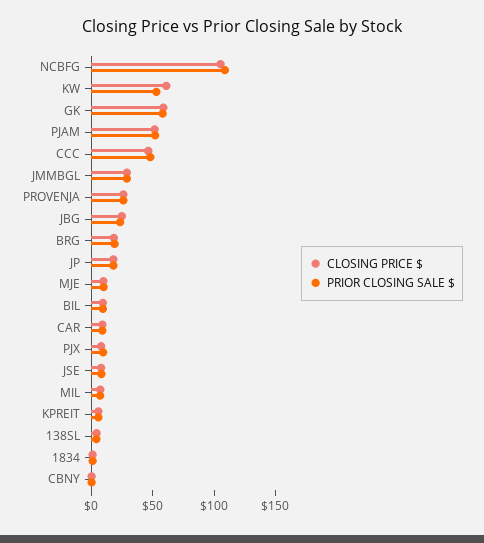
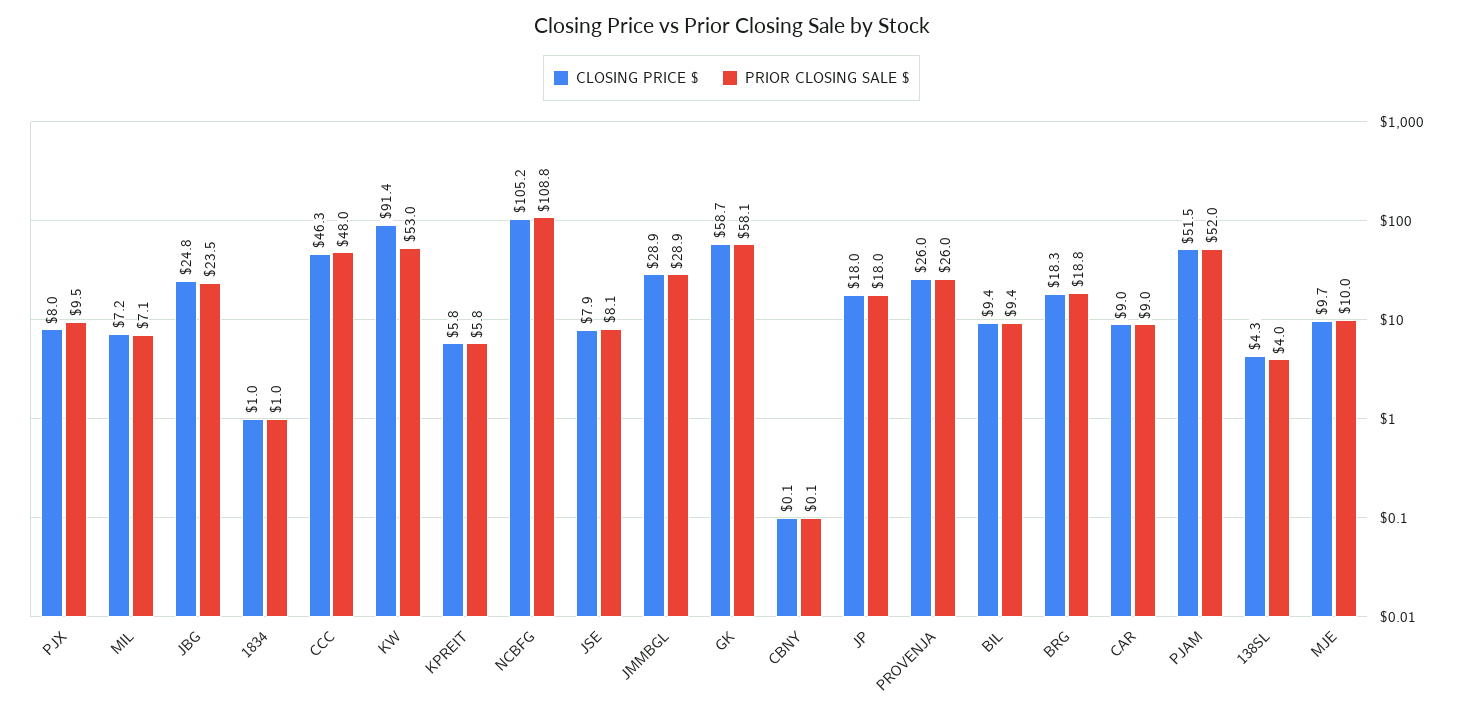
CLOSING PRICE $, KW: 60 -> 91.4

